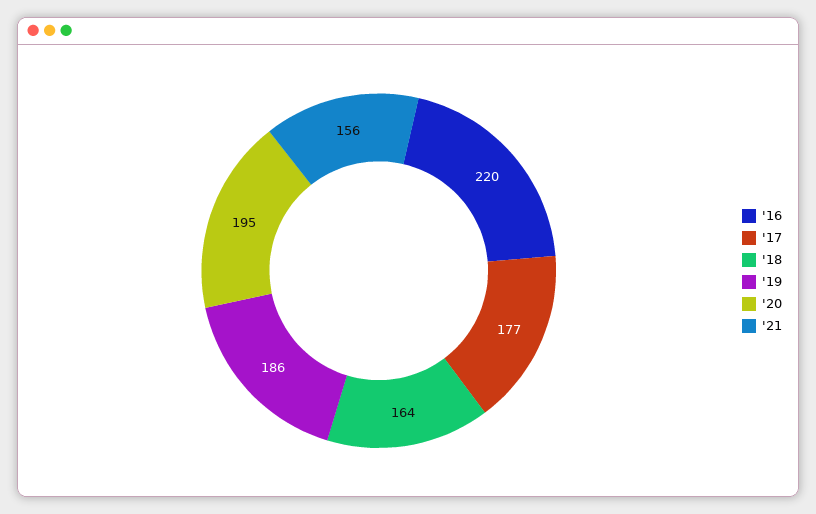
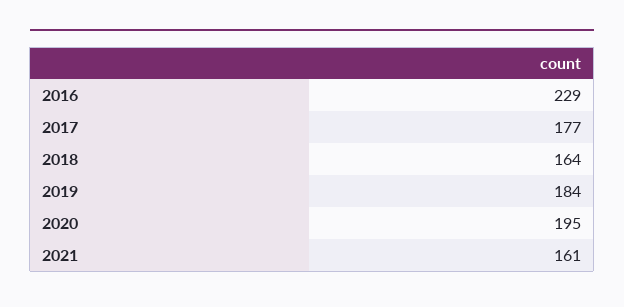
'16: 220 -> 229
'19: 186 -> 184
'21: 156 -> 161

